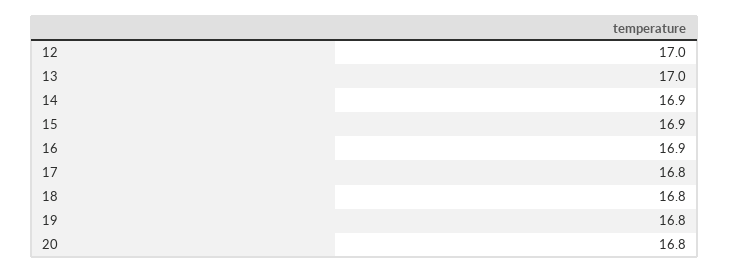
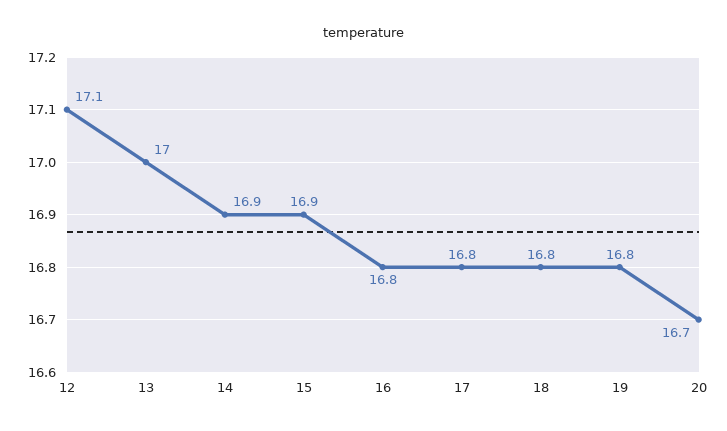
12: 17 -> 17.1
16: 16.9 -> 16.8
20: 16.8 -> 16.7

